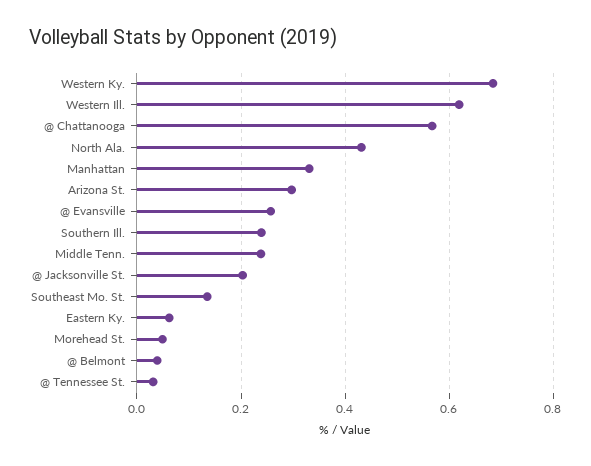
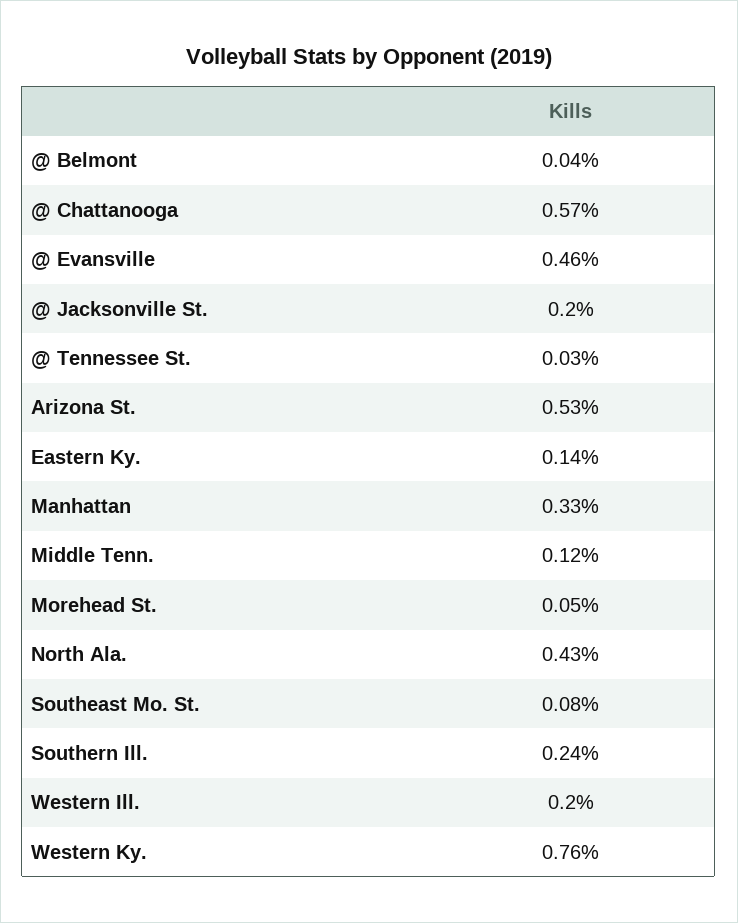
Western Ky.: 0.68 -> 0.76
Western Ill.: 0.62 -> 0.2
Arizona St.: 0.3 -> 0.53
@ Evansville: 0.26 -> 0.46
Middle Tenn.: 0.24 -> 0.12
Southeast Mo. St.: 0.14 -> 0.08
Eastern Ky.: 0.06 -> 0.14

